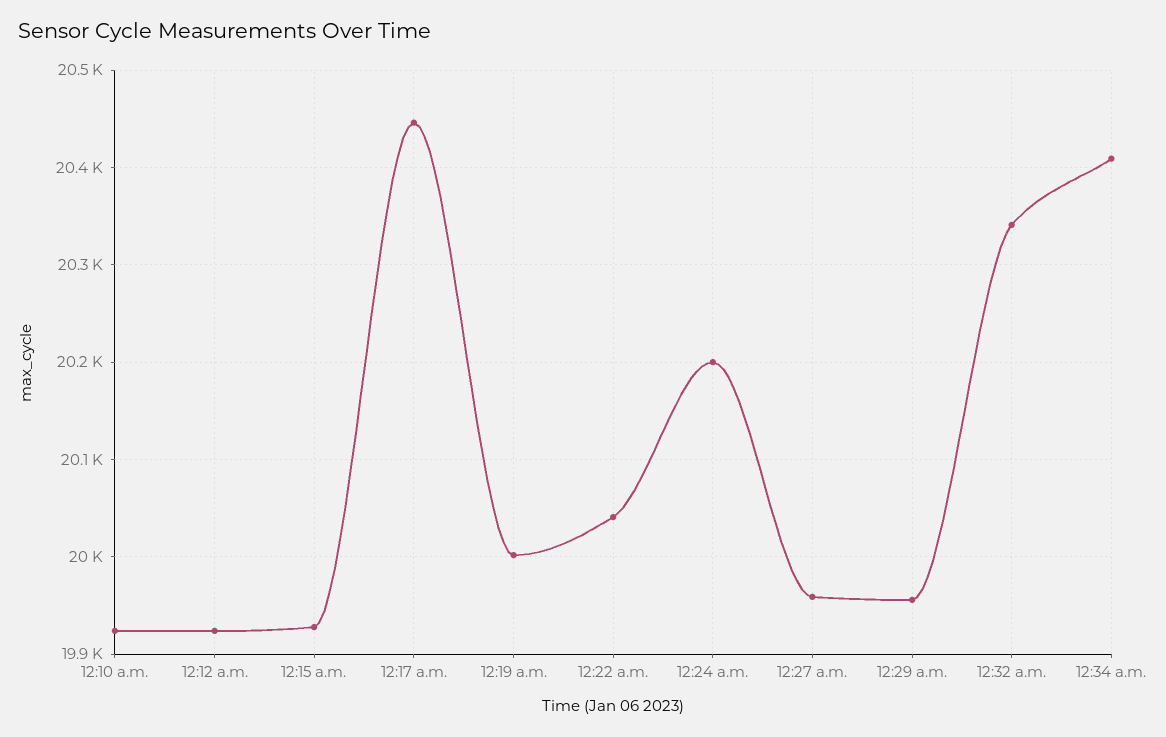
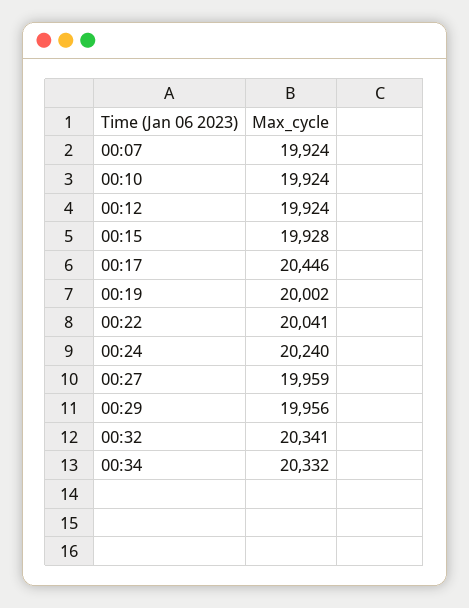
12:24 a.m.: 20200 -> 20240
12:34 a.m.: 20410 -> 20332
00:07: none -> 19924

